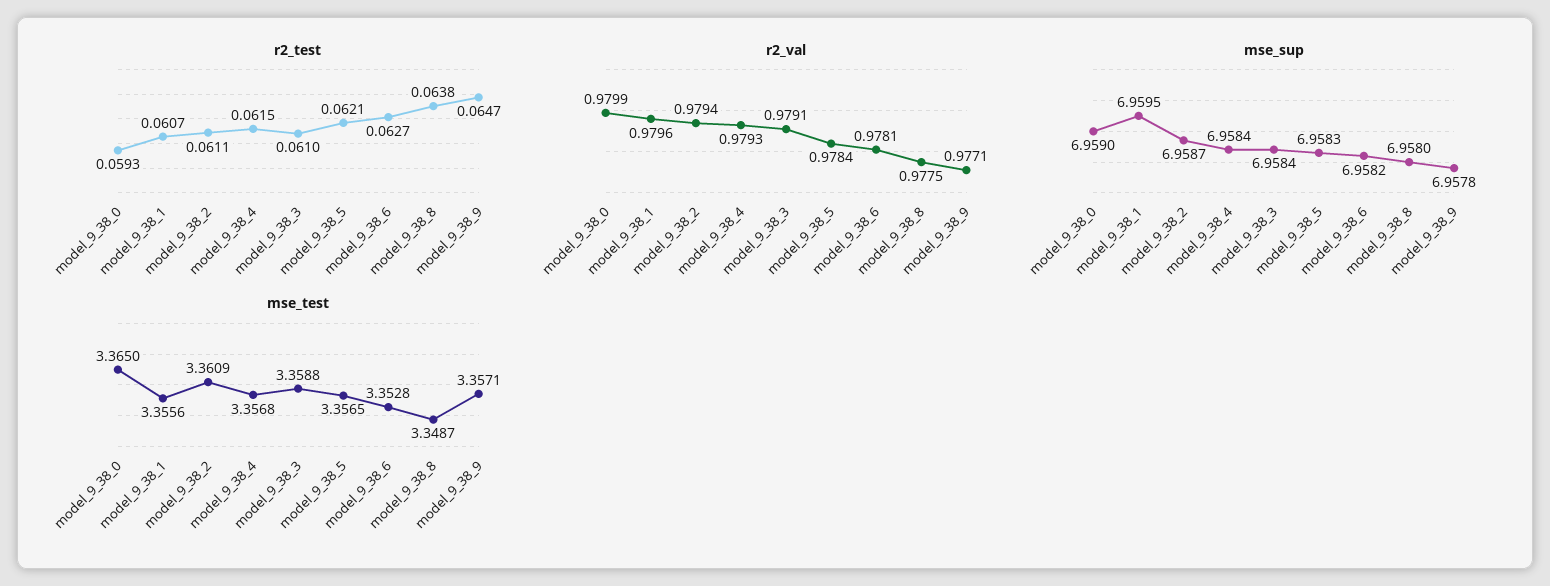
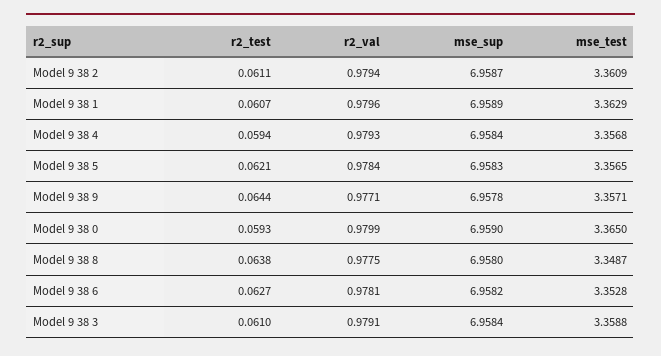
r2_test, model_9_38_4: 0.0615 -> 0.0594
r2_test, model_9_38_9: 0.0647 -> 0.0644
mse_sup, model_9_38_1: 6.9595 -> 6.9589
mse_test, model_9_38_1: 3.3556 -> 3.3629

